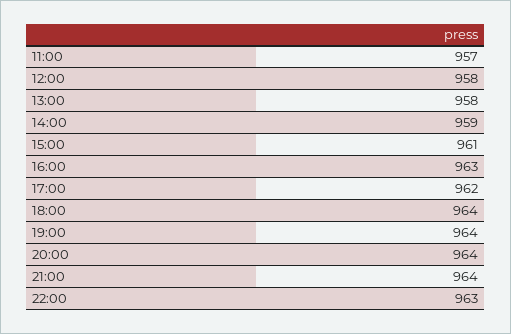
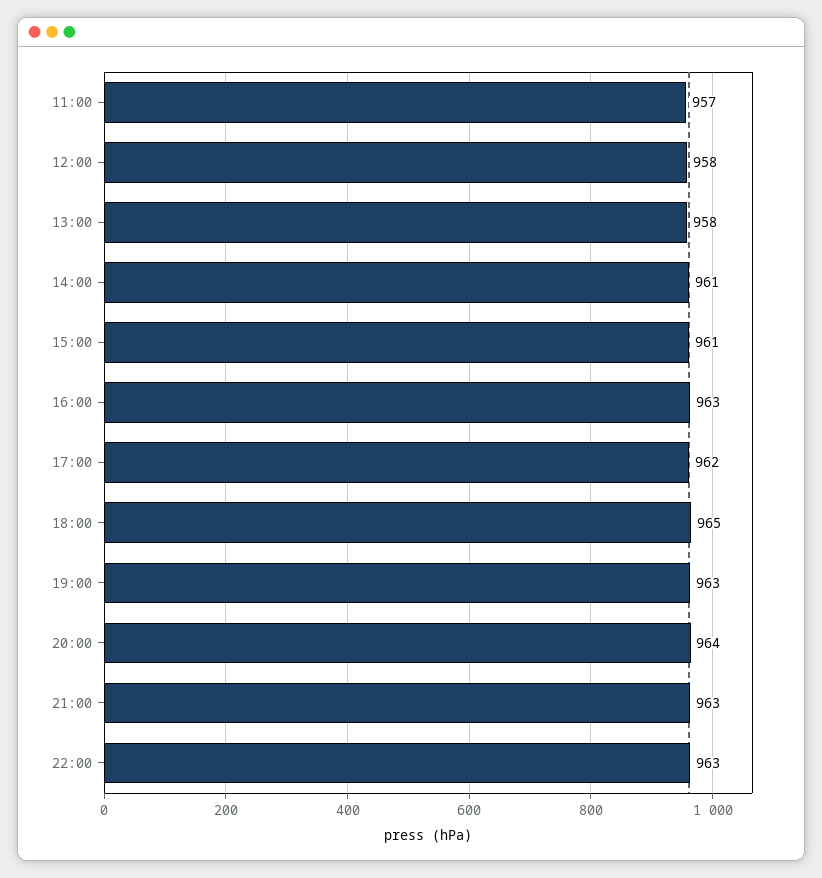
14:00: 959 -> 961
18:00: 964 -> 965
19:00: 964 -> 963
21:00: 964 -> 963

